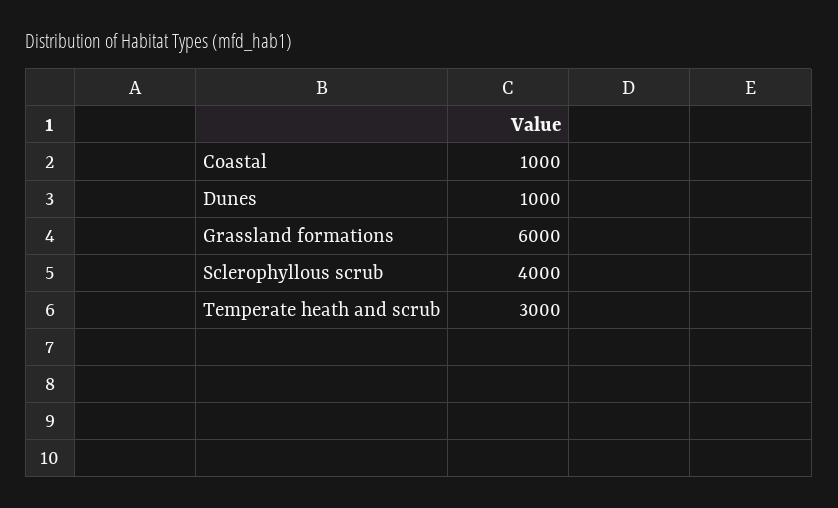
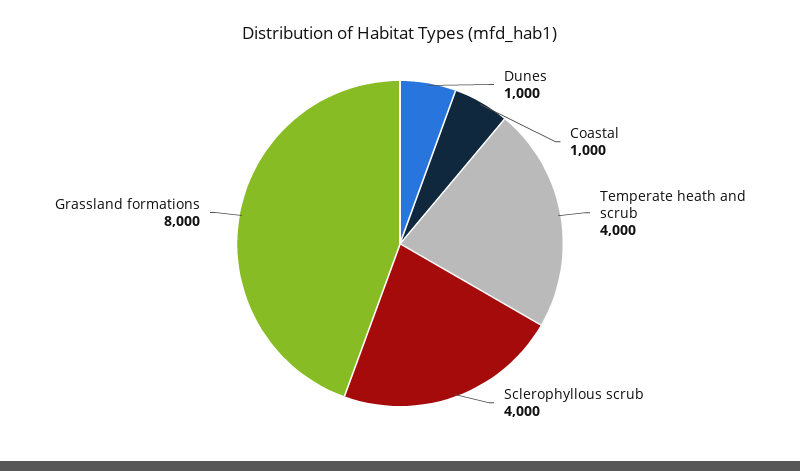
Grassland formations: 6000 -> 8000
Temperate heath and scrub: 3000 -> 4000

